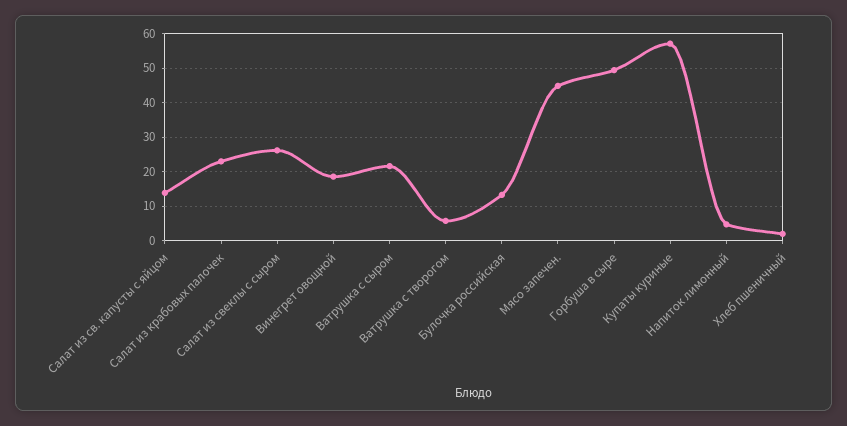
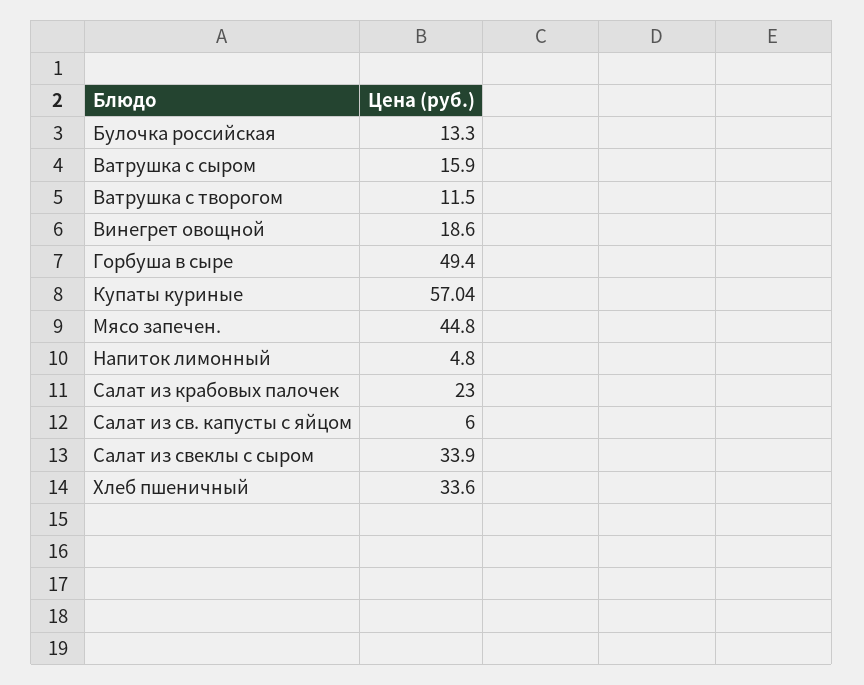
Салат из св. капусты с яйцом: 14 -> 6
Салат из свеклы с сыром: 26 -> 33.9
Ватрушка с сыром: 22 -> 15.9
Ватрушка с творогом: 6 -> 11.5
Хлеб пшеничный: 2 -> 33.6

